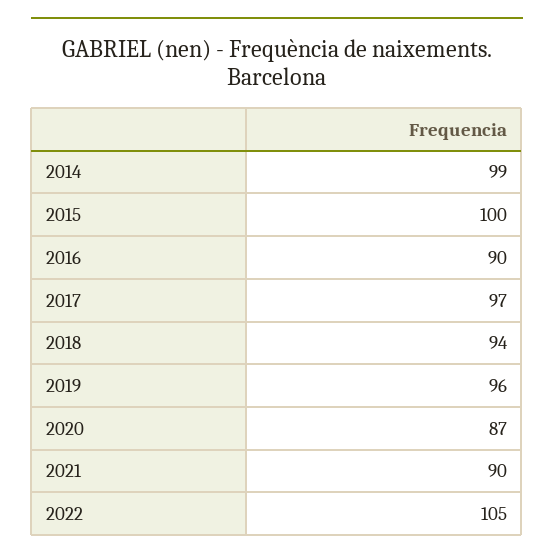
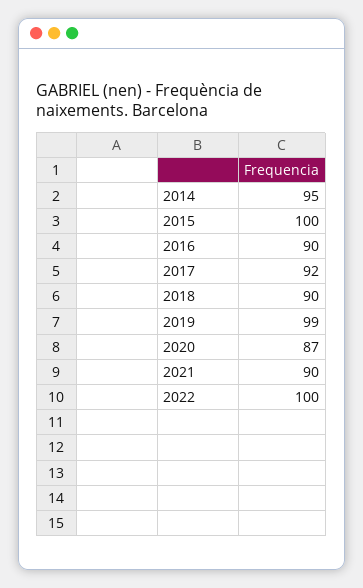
2014: 99 -> 95
2017: 97 -> 92
2018: 94 -> 90
2019: 96 -> 99
2022: 105 -> 100

